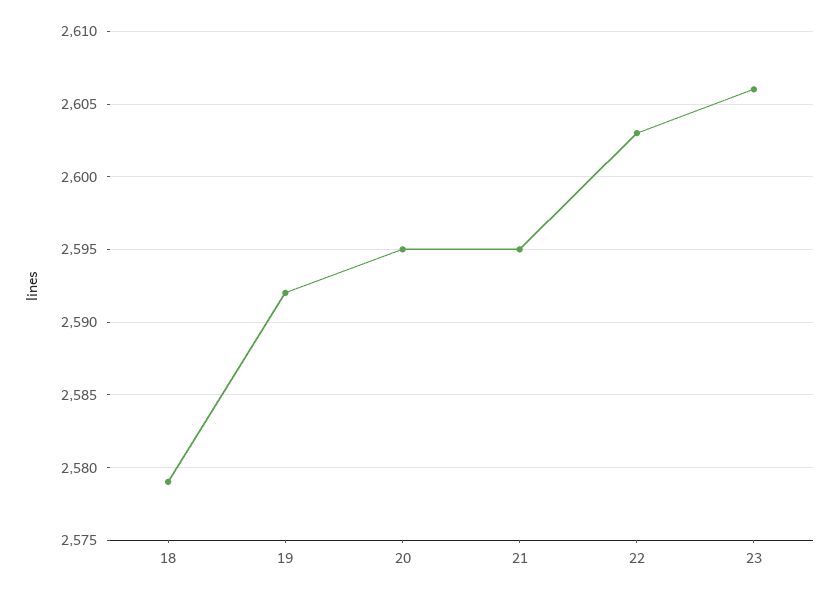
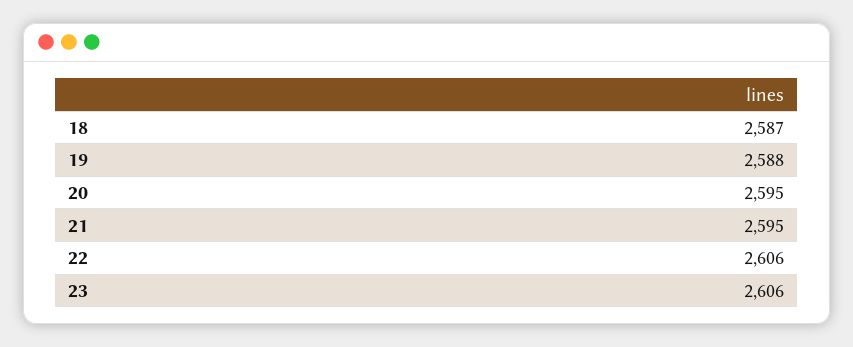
18: 2579 -> 2587
19: 2592 -> 2588
22: 2603 -> 2606

